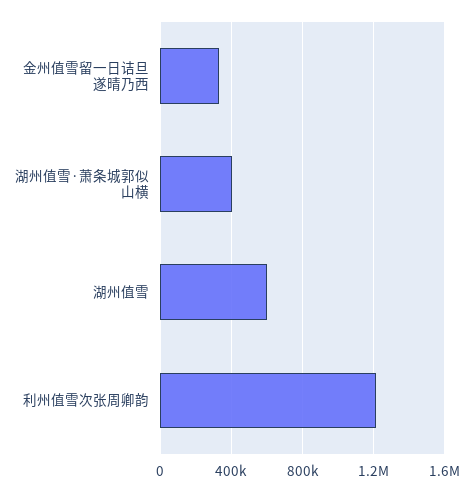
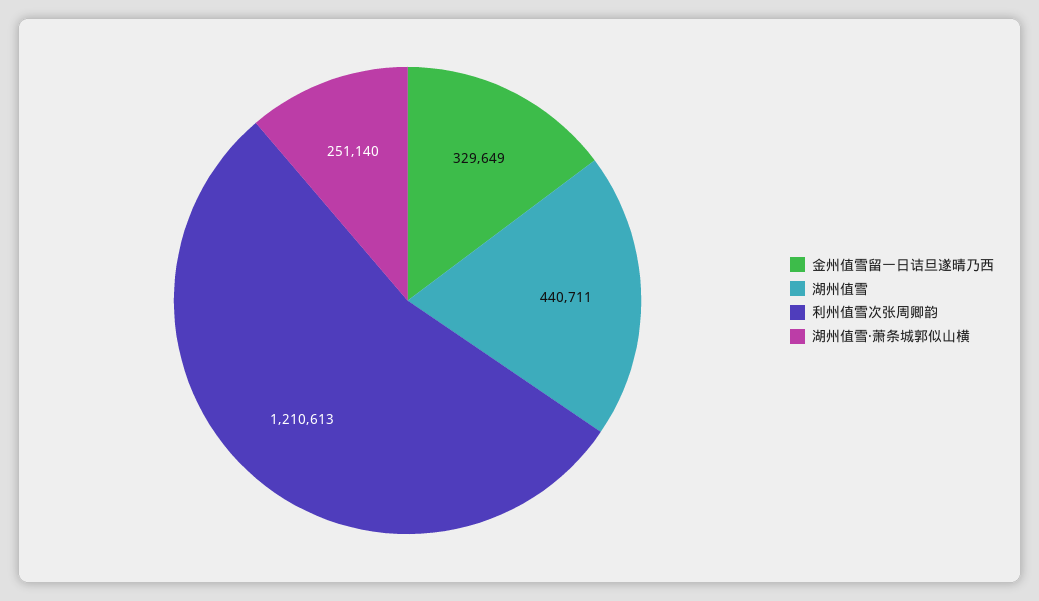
湖州值雪·萧条城郭似山横: 400000 -> 251140
湖州值雪: 600000 -> 440711

